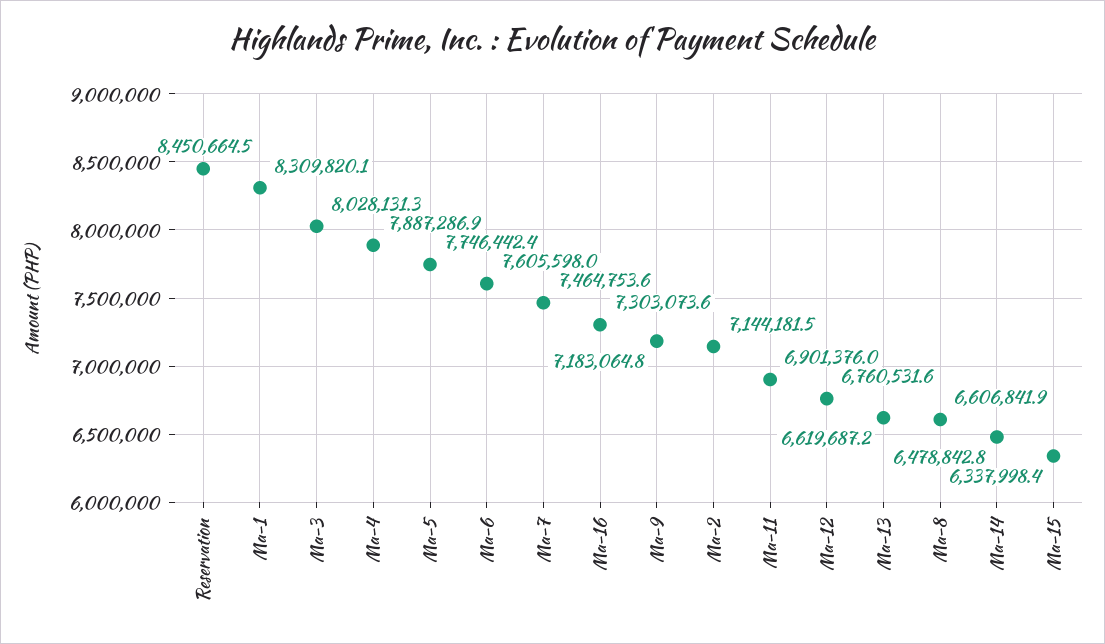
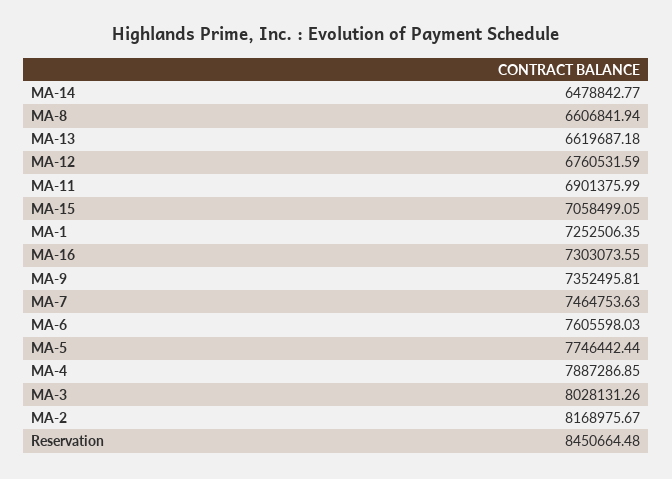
Ma-1: 8309820.1 -> 7252506.35
Ma-9: 7183064.8 -> 7352495.81
Ma-2: 7144181.5 -> 8168975.67
Ma-15: 6337998.4 -> 7058499.05

